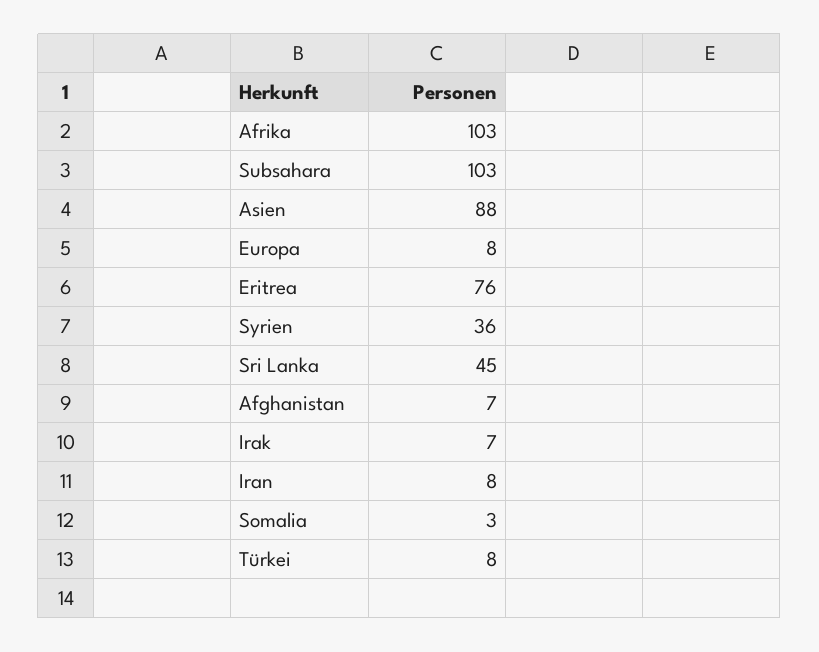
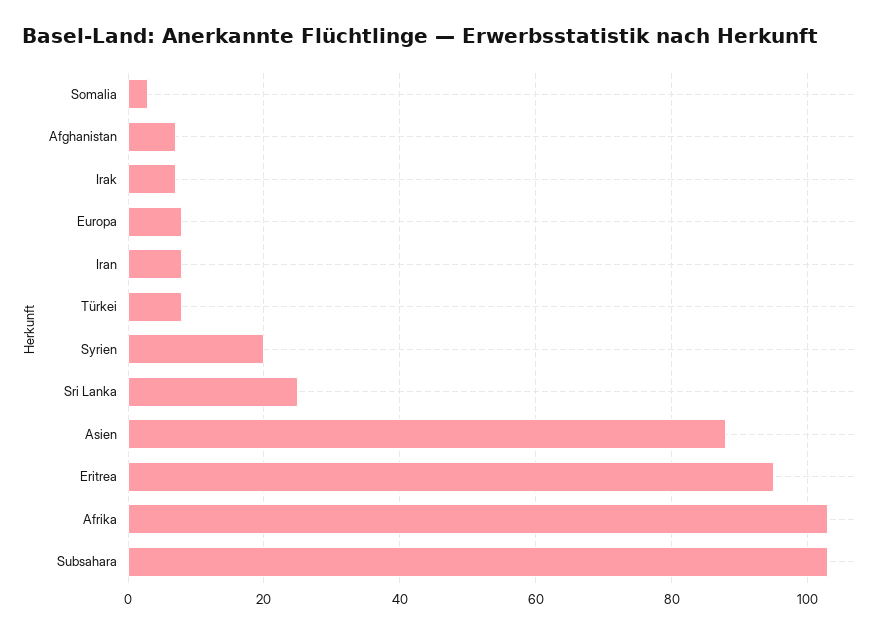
Eritrea: 76 -> 95
Syrien: 36 -> 20
Sri Lanka: 45 -> 25

